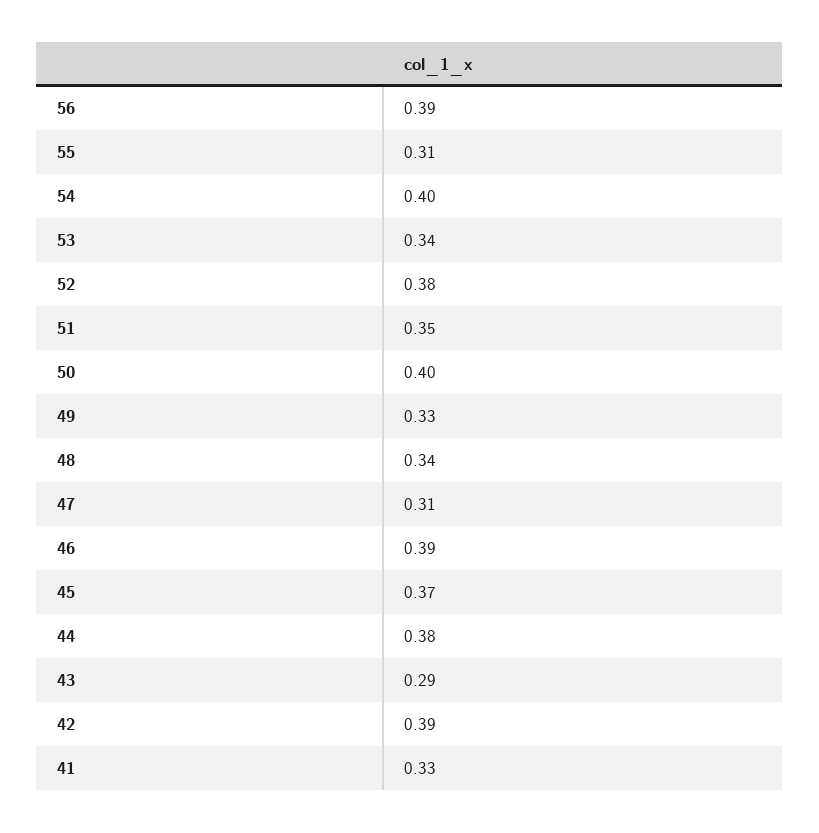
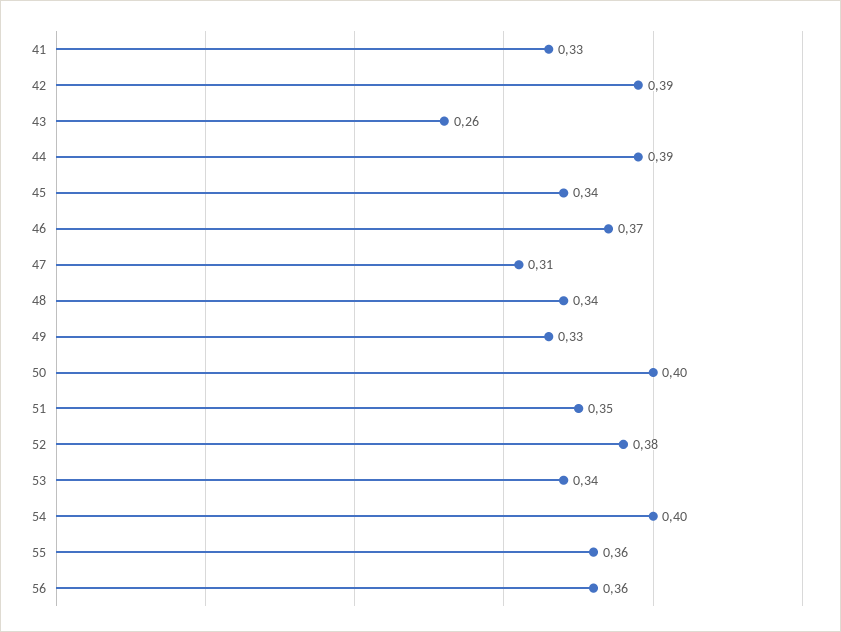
56: 0.39 -> 0.36
55: 0.31 -> 0.36
46: 0.39 -> 0.37
45: 0.37 -> 0.34
44: 0.38 -> 0.39
43: 0.29 -> 0.26

